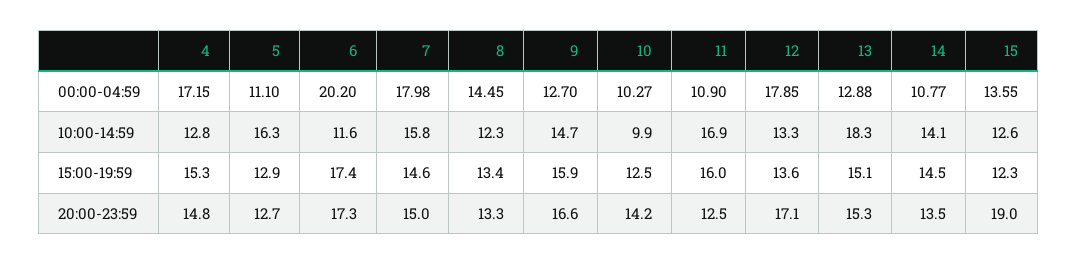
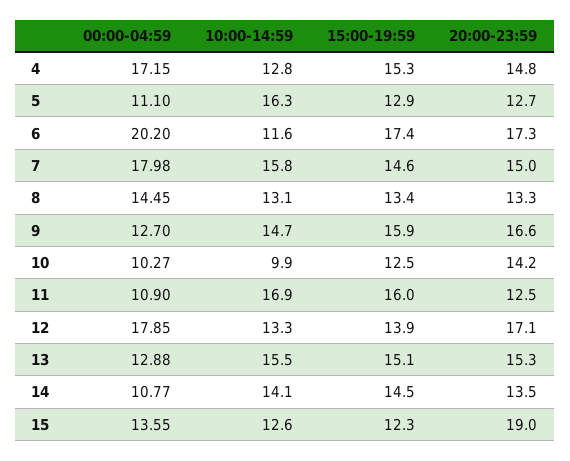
8, 10:00-14:59: 12.3 -> 13.1
13, 10:00-14:59: 18.3 -> 15.5
12, 15:00-19:59: 13.6 -> 13.9

